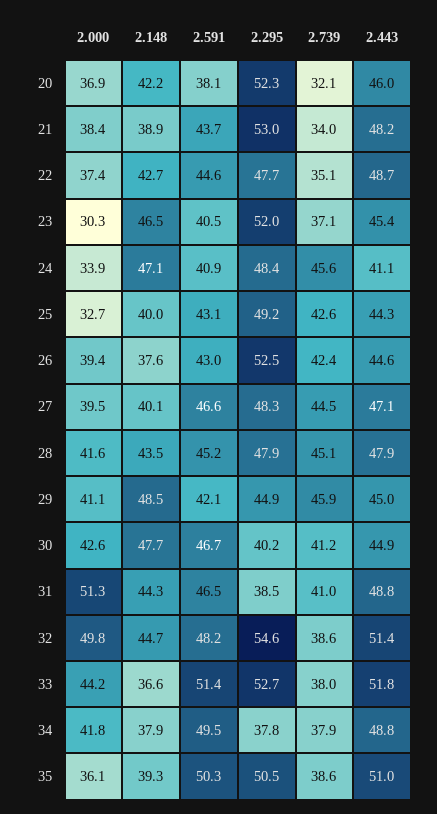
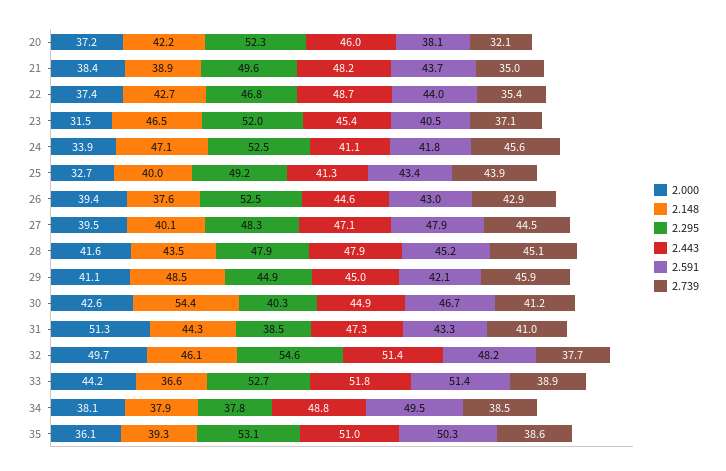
2.000, 20: 36.9 -> 37.2
2.295, 21: 53 -> 49.6
2.739, 21: 34 -> 35
2.591, 22: 44.6 -> 44
2.295, 22: 47.7 -> 46.8
2.739, 22: 35.1 -> 35.4
2.000, 23: 30.3 -> 31.5
2.591, 24: 40.9 -> 41.8
2.295, 24: 48.4 -> 52.5
2.591, 25: 43.1 -> 43.4
2.739, 25: 42.6 -> 43.9
2.443, 25: 44.3 -> 41.3
2.739, 26: 42.4 -> 42.9
2.591, 27: 46.6 -> 47.9
2.148, 30: 47.7 -> 54.4
2.295, 30: 40.2 -> 40.3
2.591, 31: 46.5 -> 43.3
2.443, 31: 48.8 -> 47.3
2.000, 32: 49.8 -> 49.7
2.148, 32: 44.7 -> 46.1
2.739, 32: 38.6 -> 37.7
2.739, 33: 38 -> 38.9
2.000, 34: 41.8 -> 38.1
2.739, 34: 37.9 -> 38.5
2.295, 35: 50.5 -> 53.1

